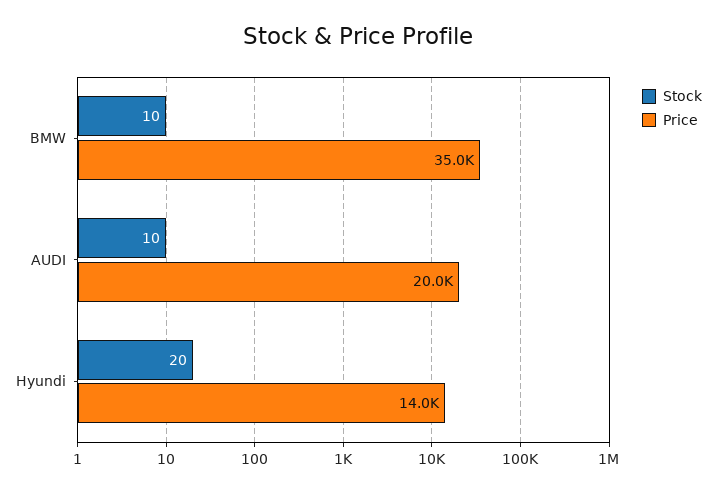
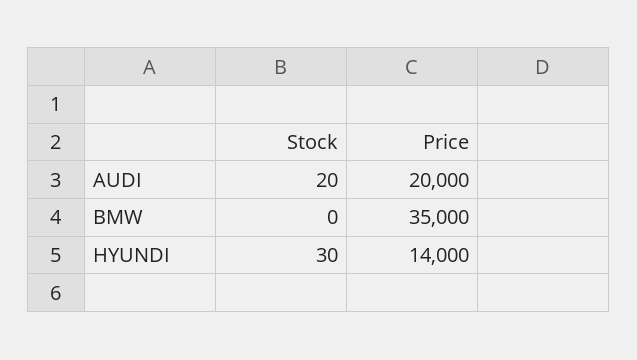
Stock, BMW: 10 -> 0
Stock, AUDI: 10 -> 20
Stock, Hyundi: 20 -> 30

